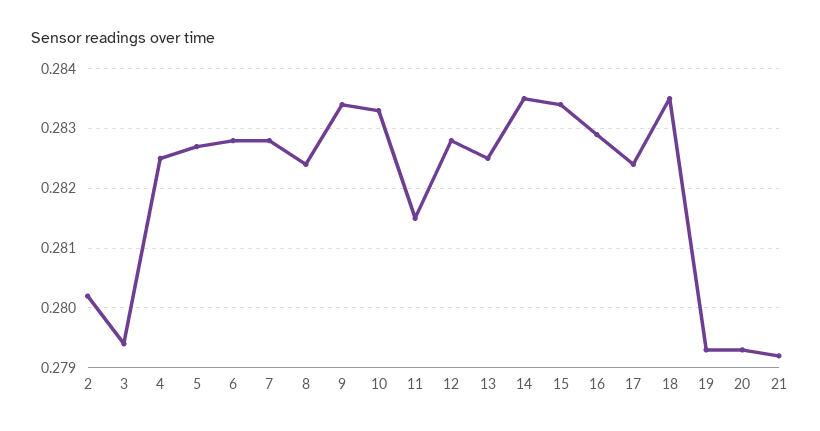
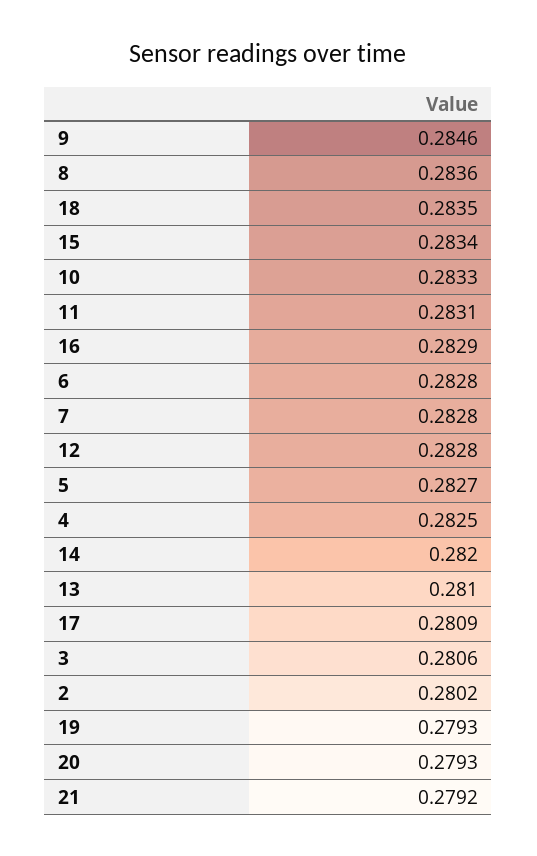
3: 0.2795 -> 0.2806
8: 0.2825 -> 0.2836
9: 0.2835 -> 0.2846
11: 0.2815 -> 0.2831
13: 0.2825 -> 0.281
14: 0.2835 -> 0.282
17: 0.2825 -> 0.2809

